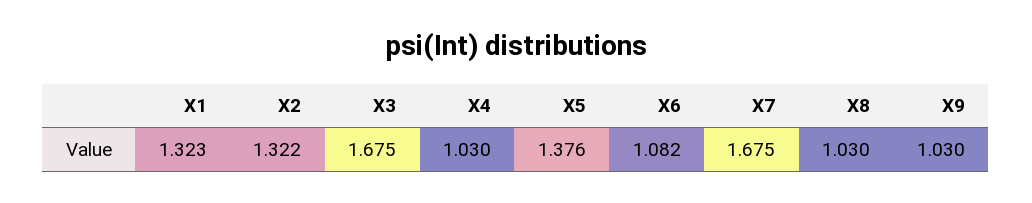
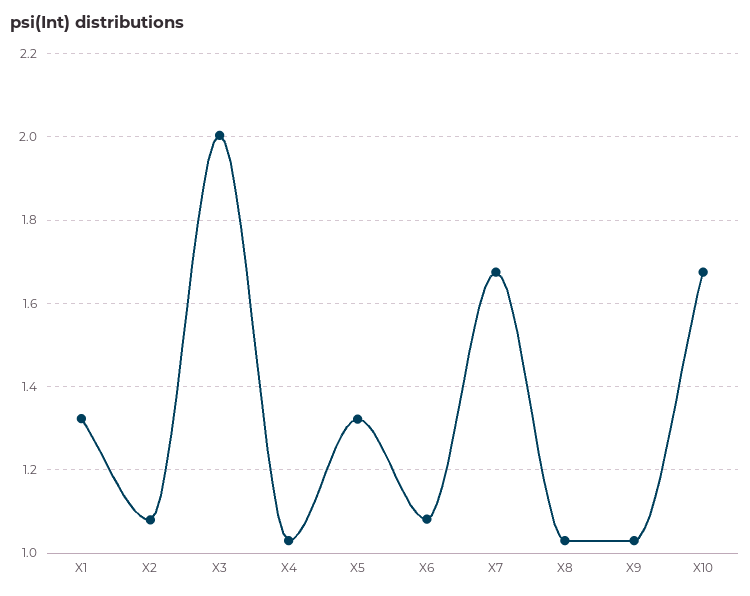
X2: 1.322 -> 1.08
X3: 1.675 -> 2
X5: 1.376 -> 1.32
X10: none -> 1.68

